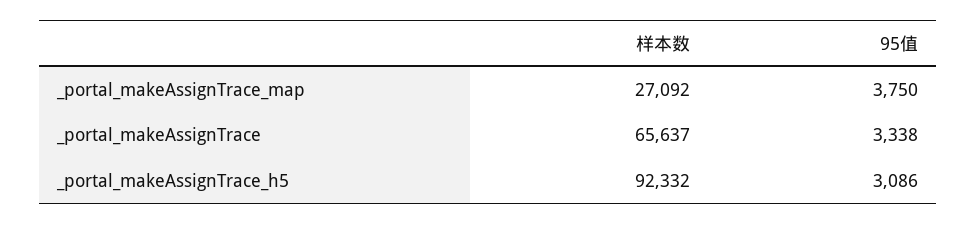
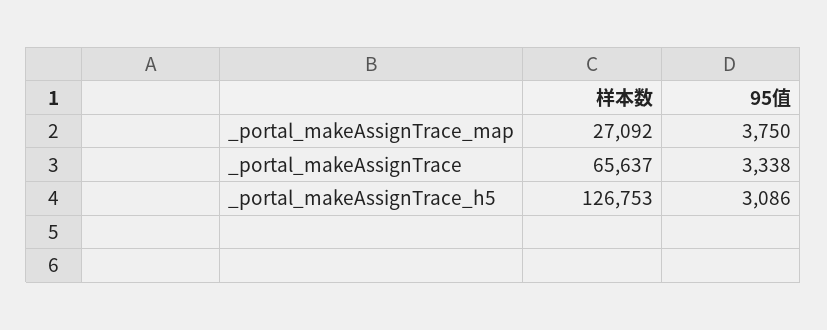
样本数, _portal_makeAssignTrace_h5: 92332 -> 126753

